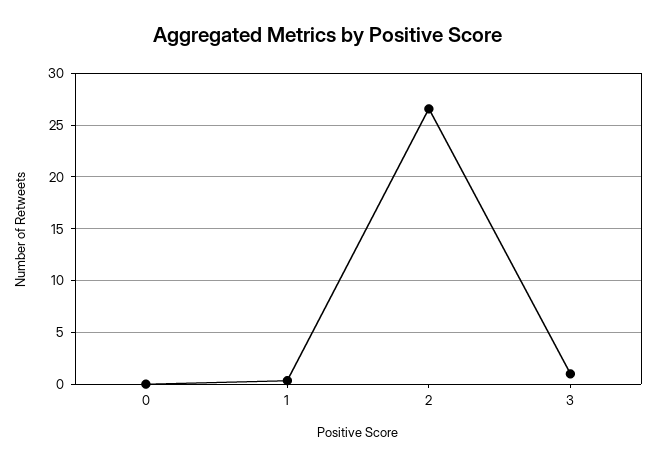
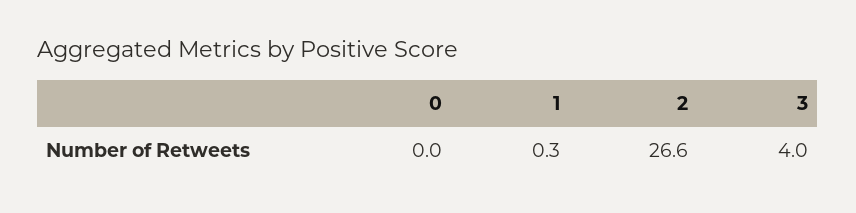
3: 1 -> 4

